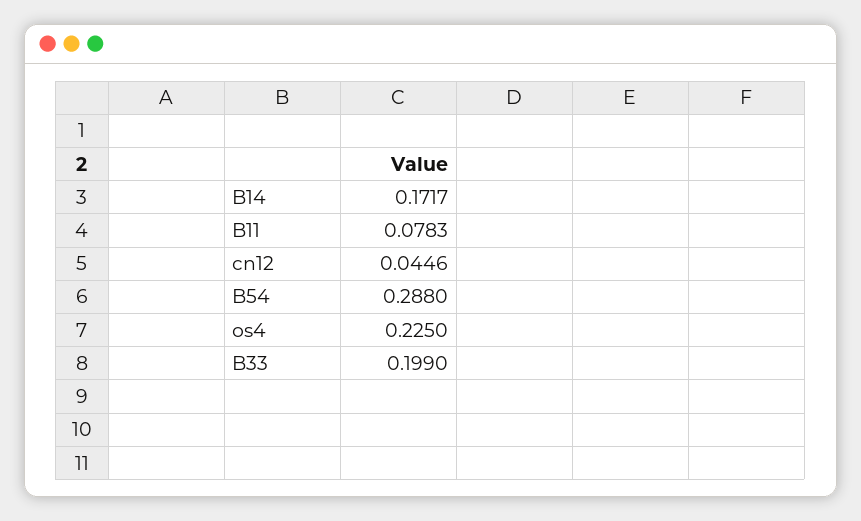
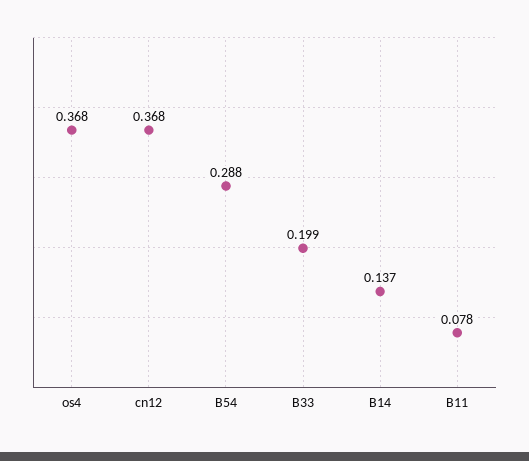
B14: 0.1717 -> 0.137
cn12: 0.0446 -> 0.368
os4: 0.225 -> 0.368

